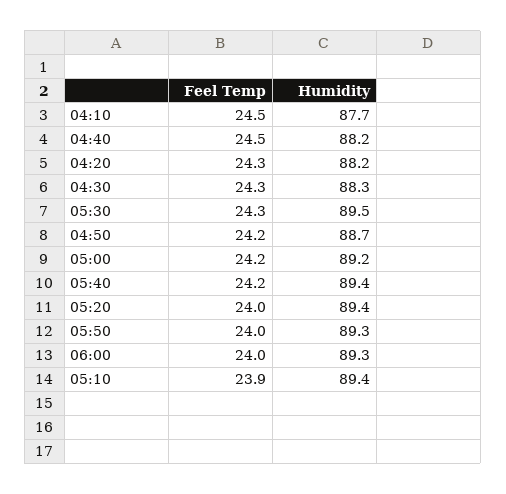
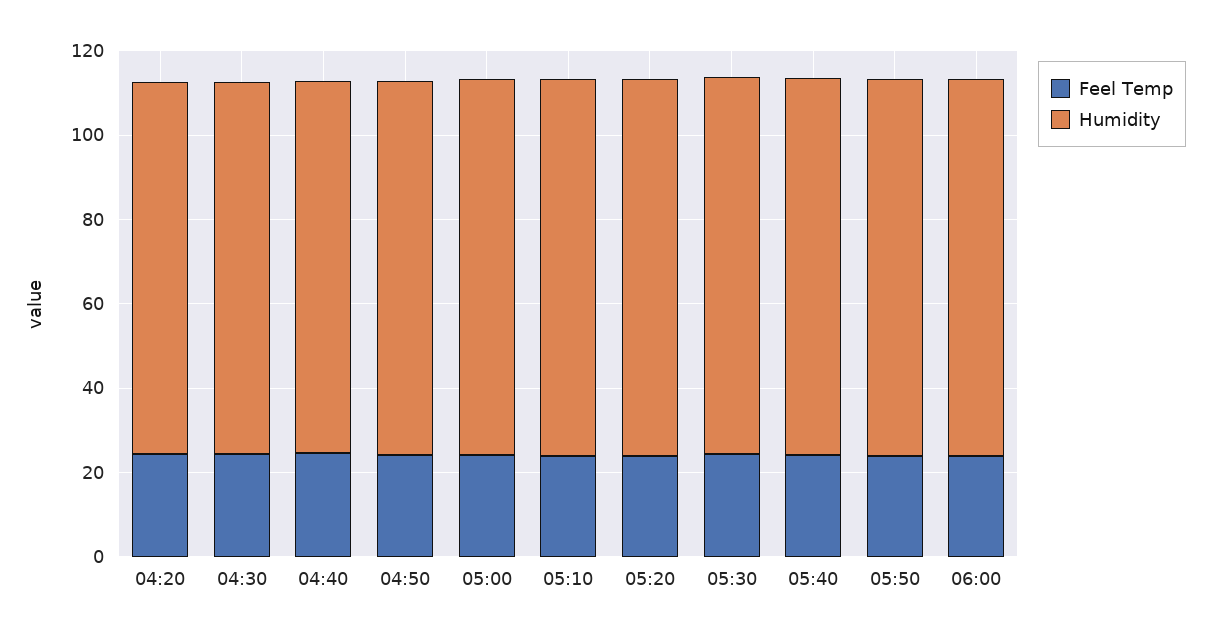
Feel Temp, 04:10: 24.5 -> none
Humidity, 04:10: 87.7 -> none

